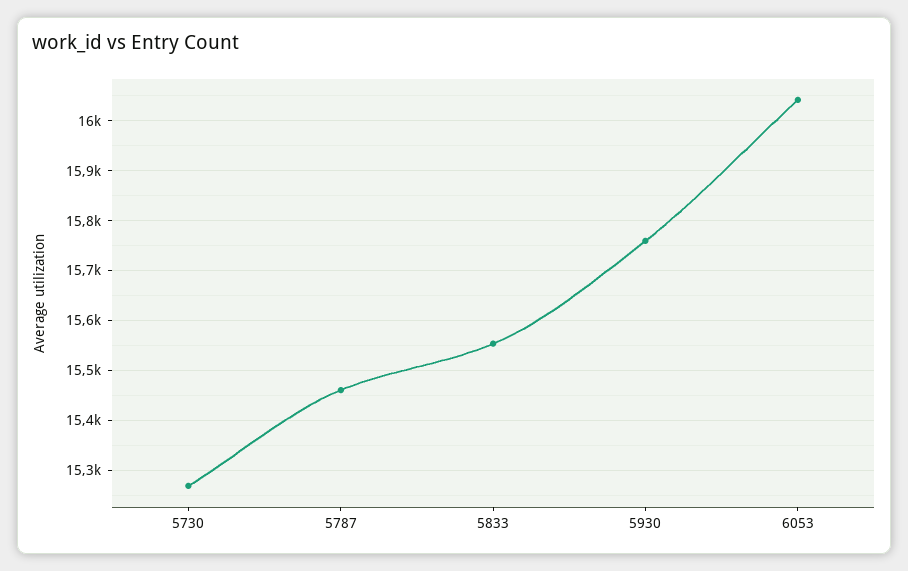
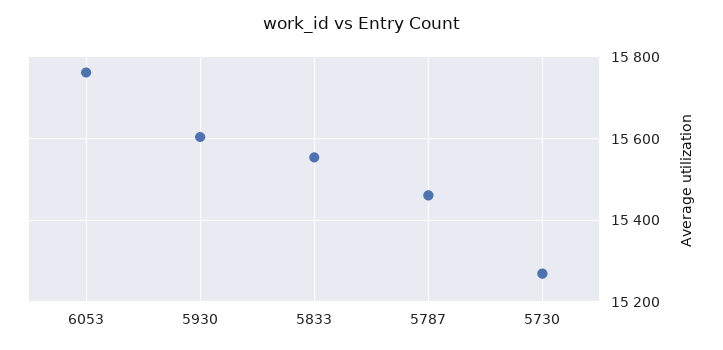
5930: 15760 -> 15600
6053: 16040 -> 15760

